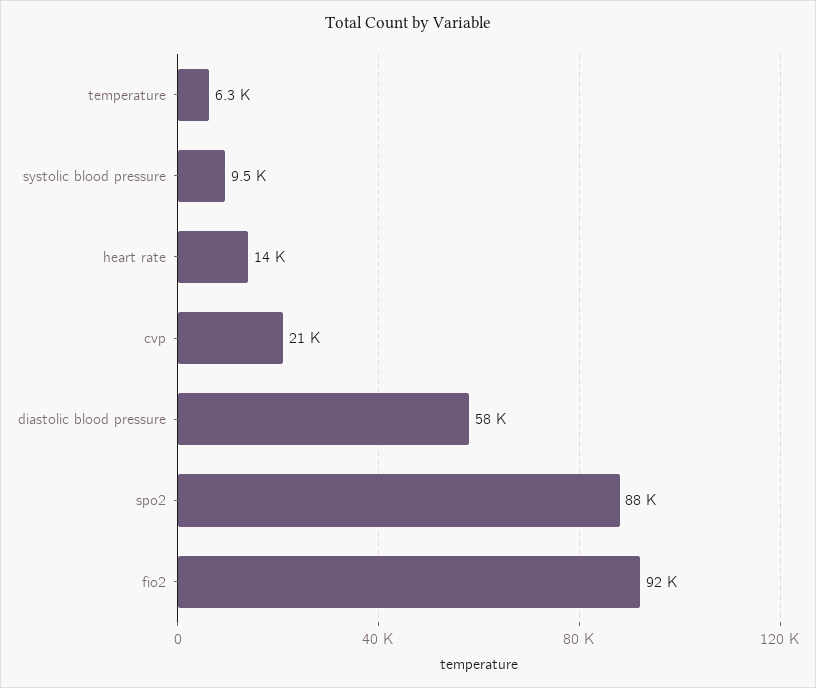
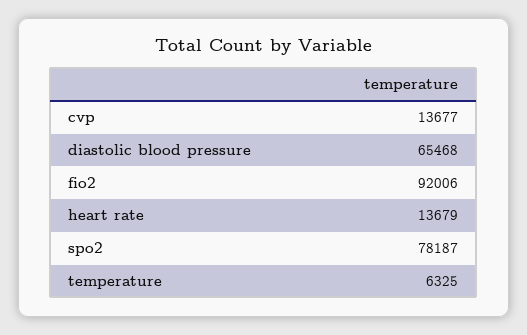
systolic blood pressure: 9500 -> none
cvp: 21000 -> 13677
diastolic blood pressure: 58000 -> 65468
spo2: 88000 -> 78187

